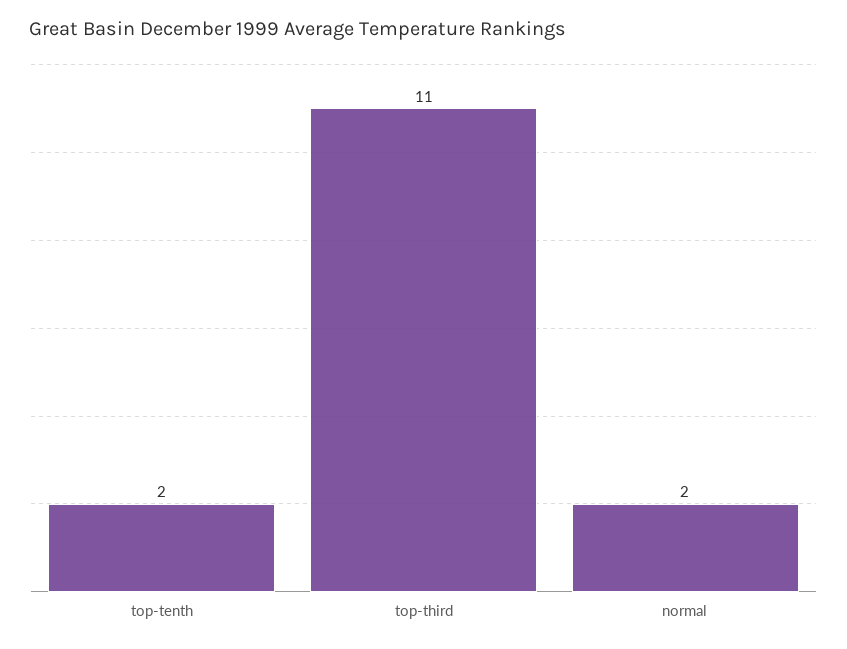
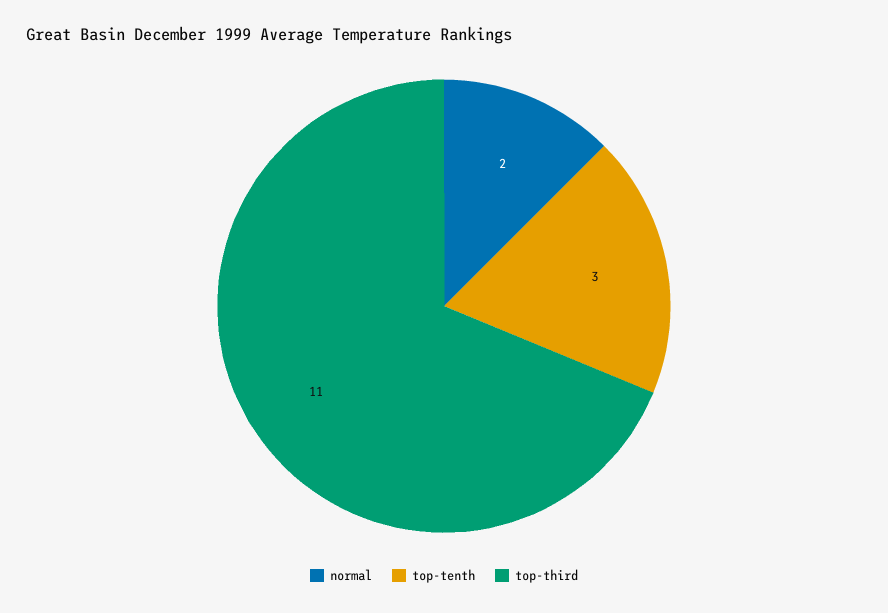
top-tenth: 2 -> 3

